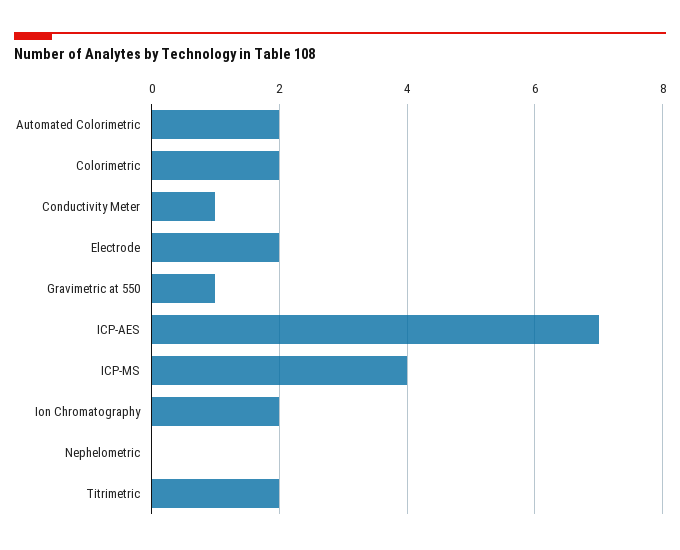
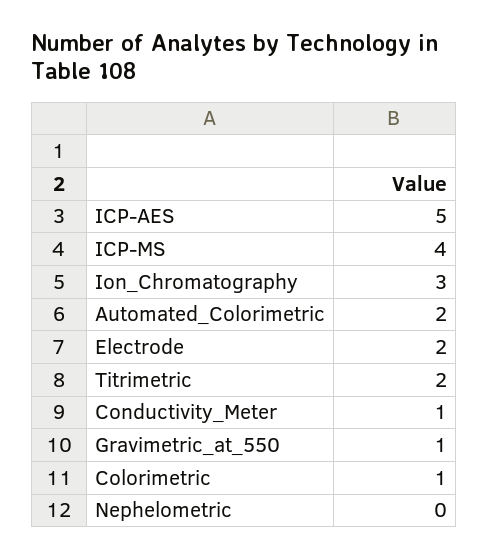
Colorimetric: 2 -> 1
ICP-AES: 7 -> 5
Ion Chromatography: 2 -> 3

